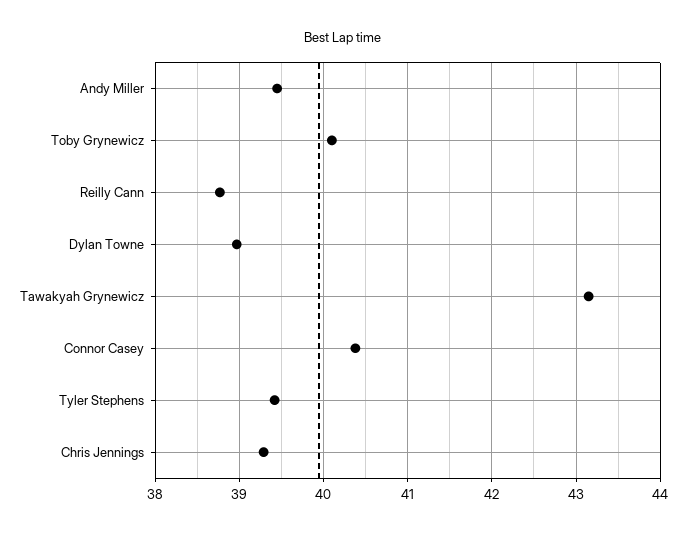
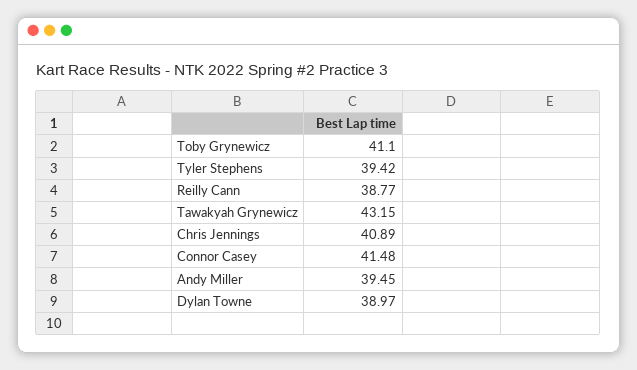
Toby Grynewicz: 40.1 -> 41.1
Connor Casey: 40.4 -> 41.48
Chris Jennings: 39.3 -> 40.89

